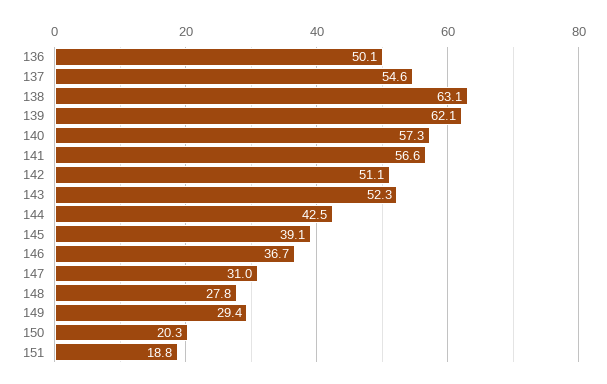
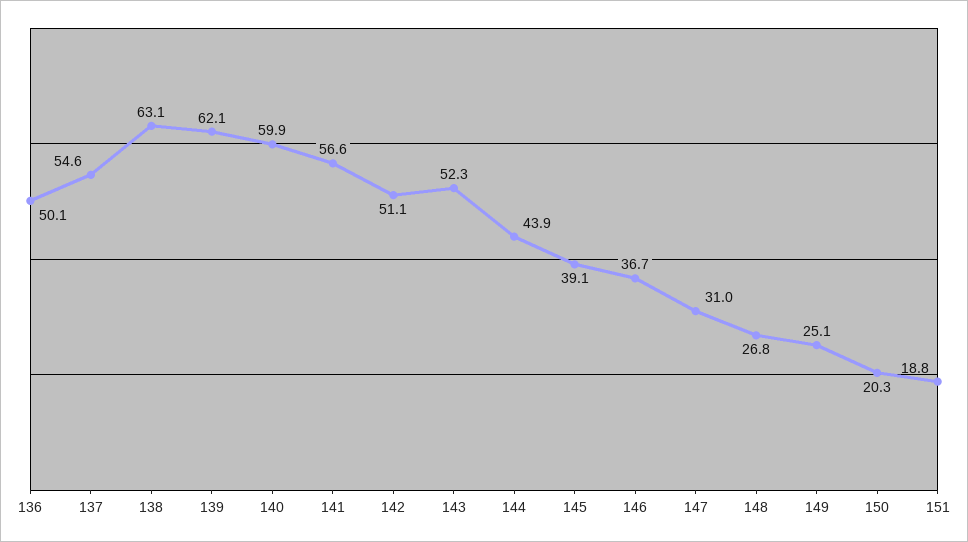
140: 57.3 -> 59.9
144: 42.5 -> 43.9
148: 27.8 -> 26.8
149: 29.4 -> 25.1

